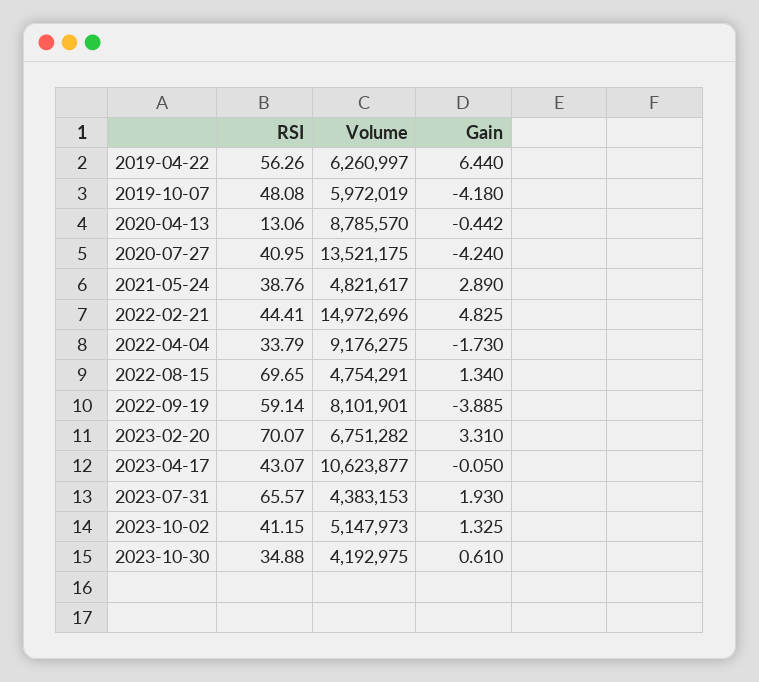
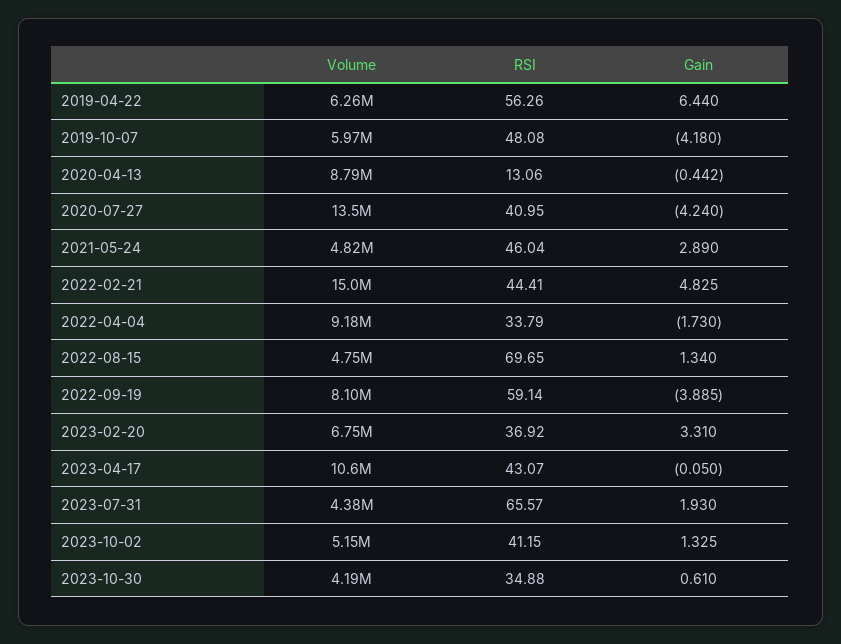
RSI, 2021-05-24: 38.76 -> 46.04
RSI, 2023-02-20: 70.07 -> 36.92

